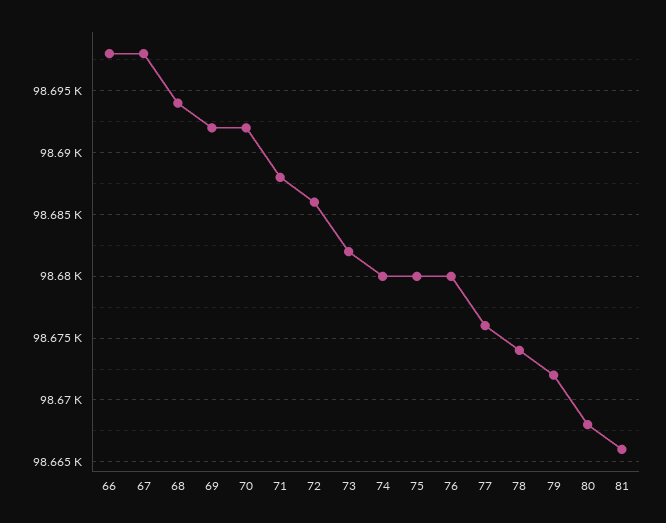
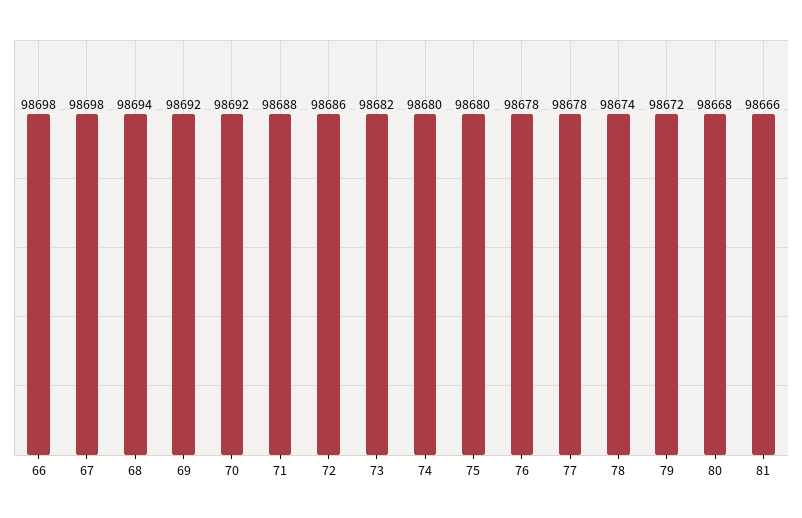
76: 98680 -> 98678
77: 98676 -> 98678

